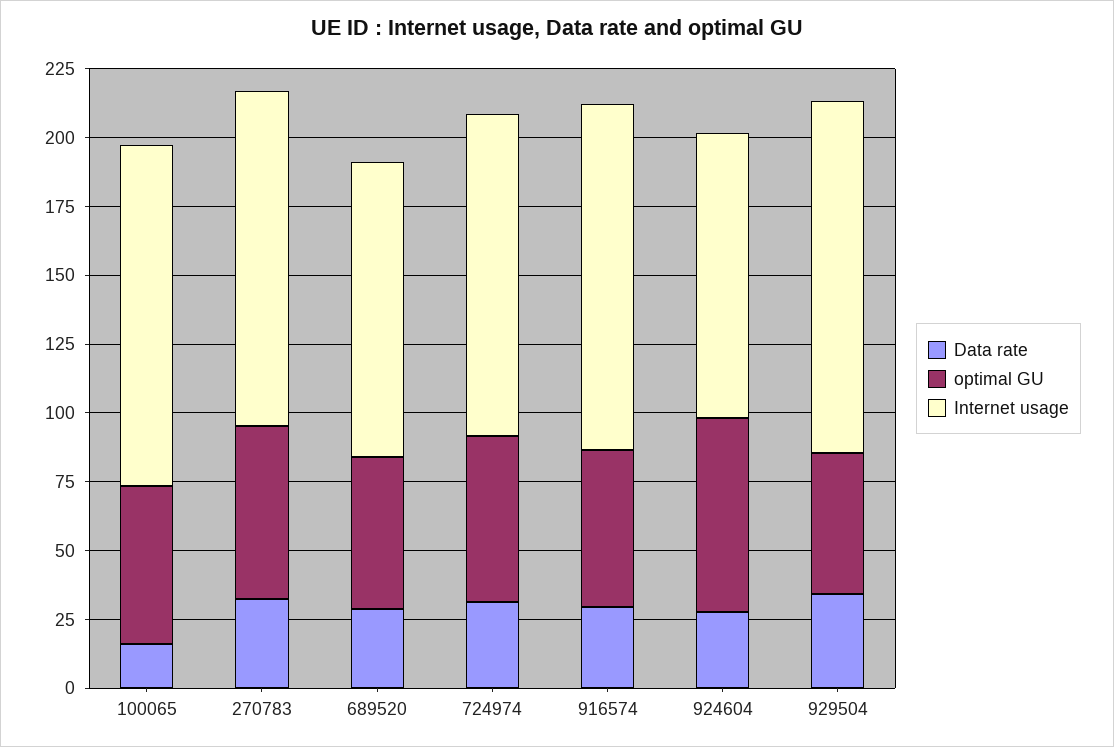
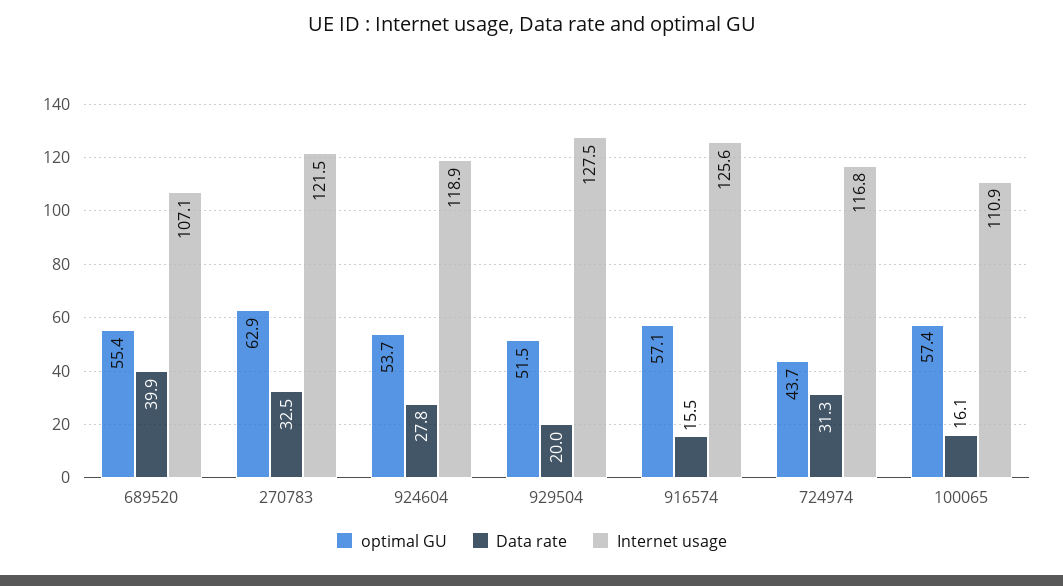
Internet usage, 100065: 125 -> 110.9
Data rate, 689520: 30 -> 39.9
optimal GU, 724974: 60 -> 43.7
Data rate, 916574: 30 -> 15.5
optimal GU, 924604: 70 -> 53.7
Internet usage, 924604: 105 -> 118.9
Data rate, 929504: 35 -> 20

